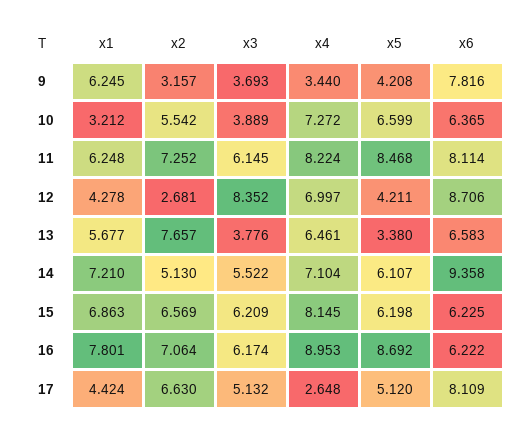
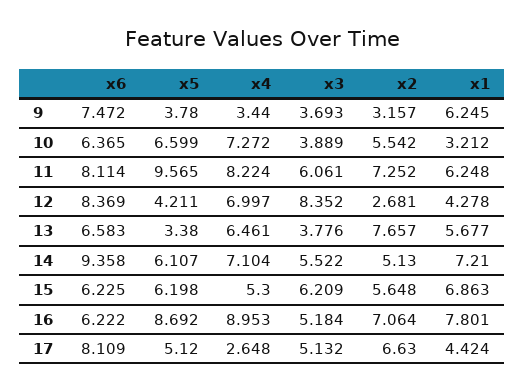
x5, 9: 4.208 -> 3.78
x6, 9: 7.816 -> 7.472
x3, 11: 6.145 -> 6.061
x5, 11: 8.468 -> 9.565
x6, 12: 8.706 -> 8.369
x2, 15: 6.569 -> 5.648
x4, 15: 8.145 -> 5.3
x3, 16: 6.174 -> 5.184

